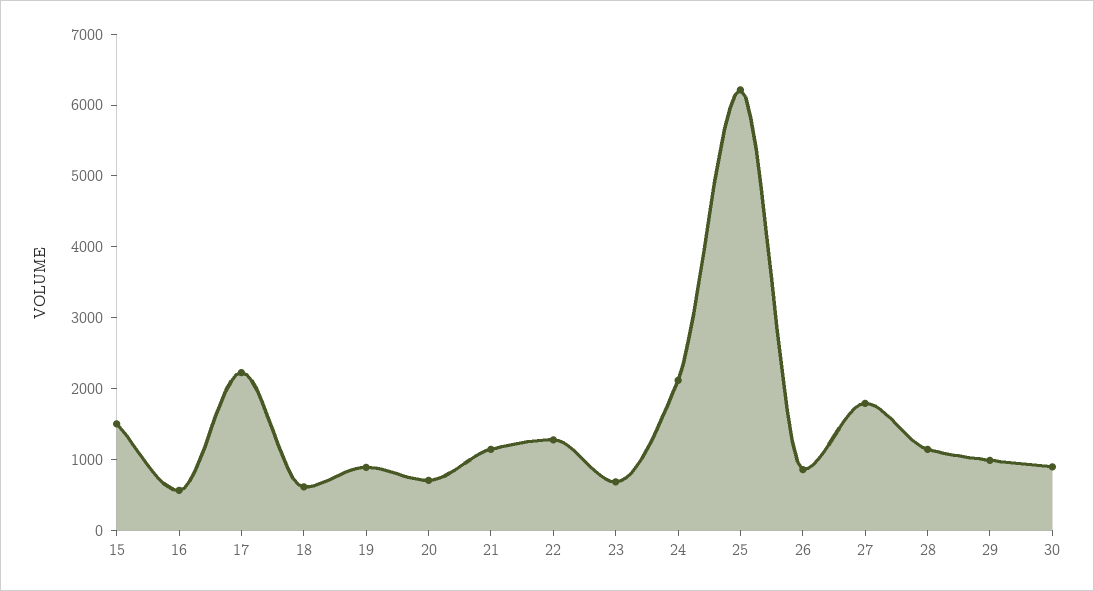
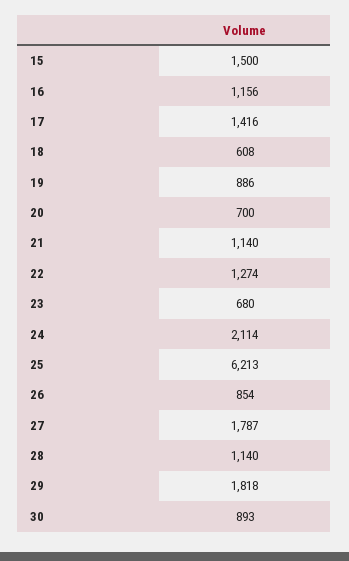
16: 600 -> 1156
17: 2200 -> 1416
29: 1000 -> 1818

